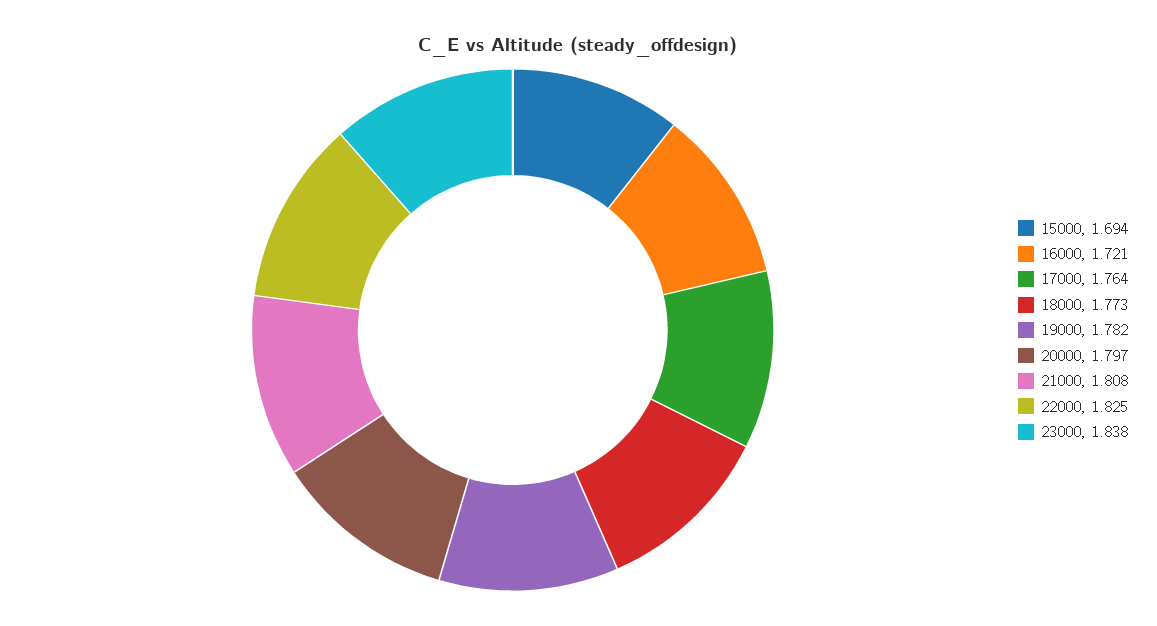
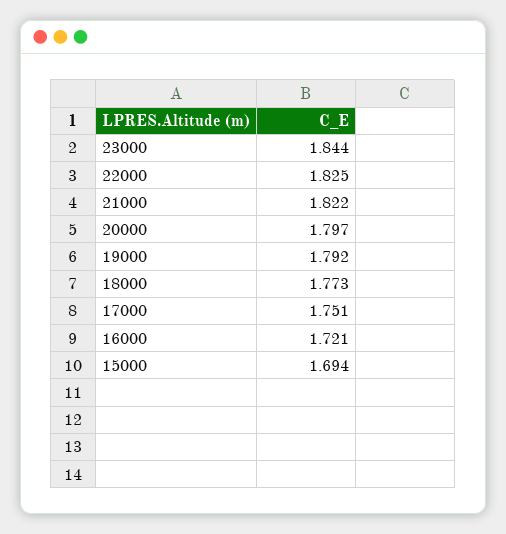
17000: 1.764 -> 1.751
19000: 1.782 -> 1.792
21000: 1.808 -> 1.822
23000: 1.838 -> 1.844

